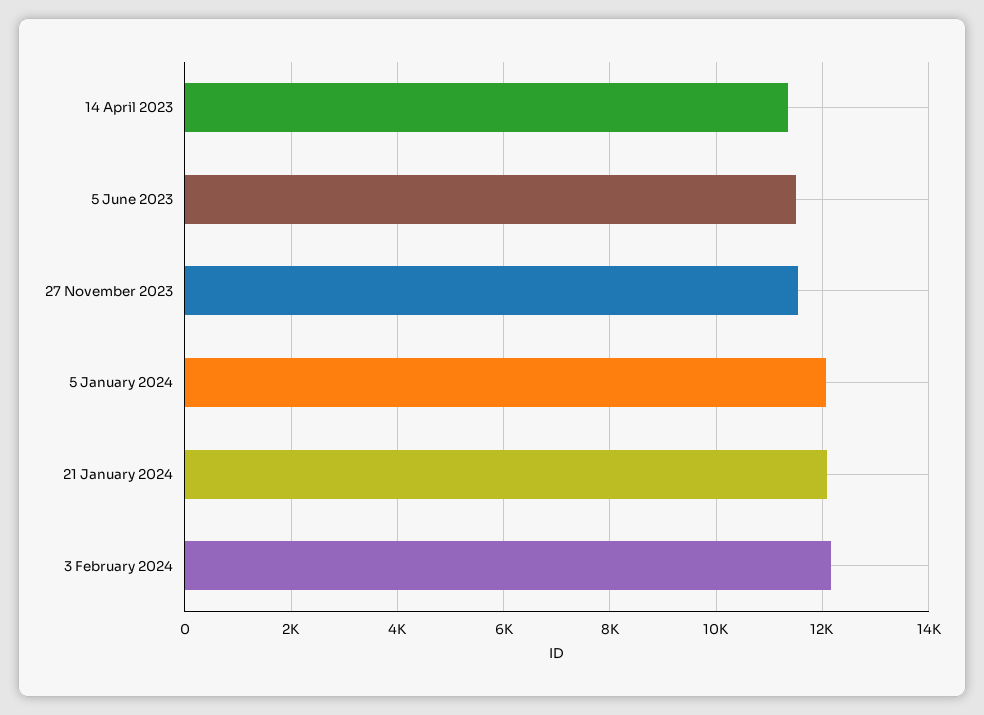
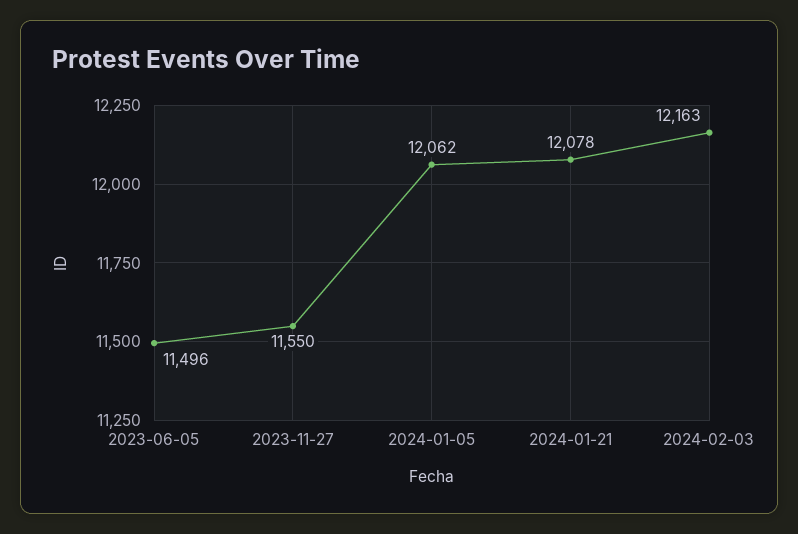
14 April 2023: 11400 -> none

